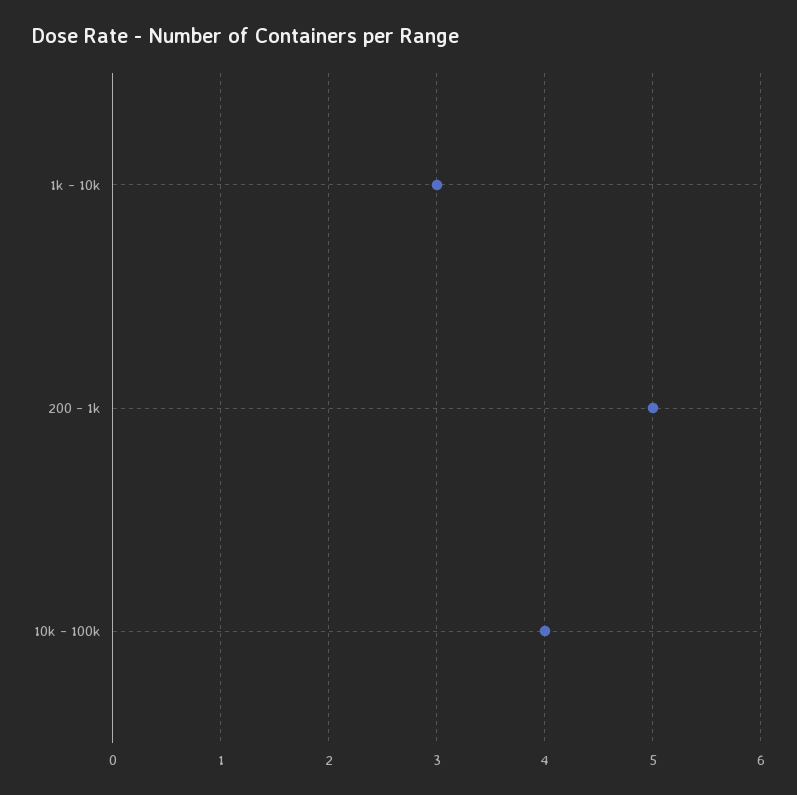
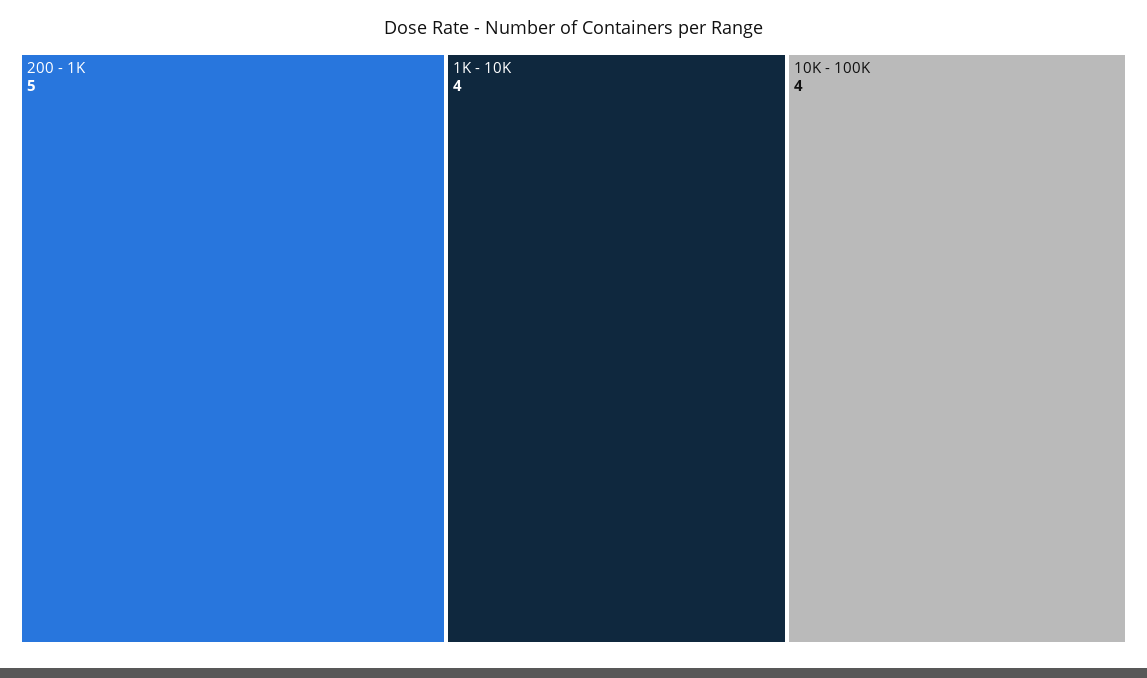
1k - 10k: 3 -> 4

